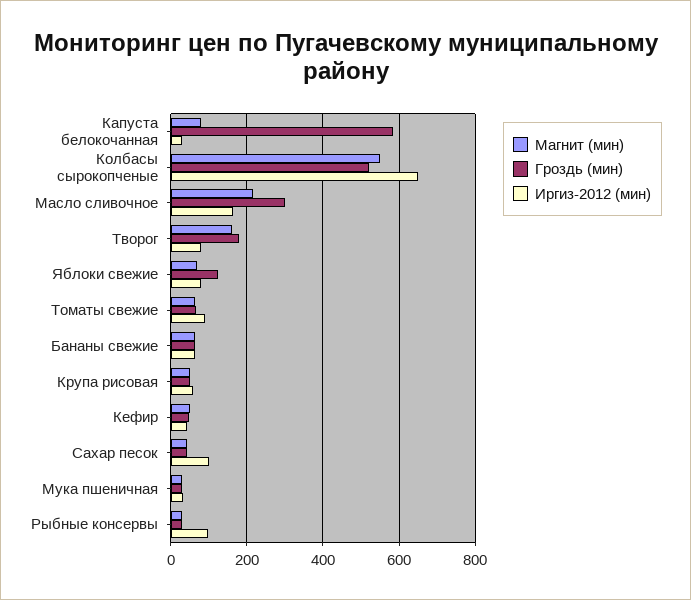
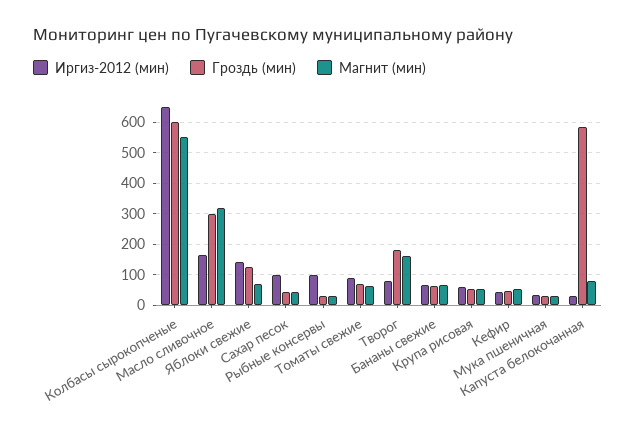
Гроздь (мин), Колбасы сырокопченые: 520 -> 600
Магнит (мин), Масло сливочное: 220 -> 320
Иргиз-2012 (мин), Яблоки свежие: 80 -> 140

